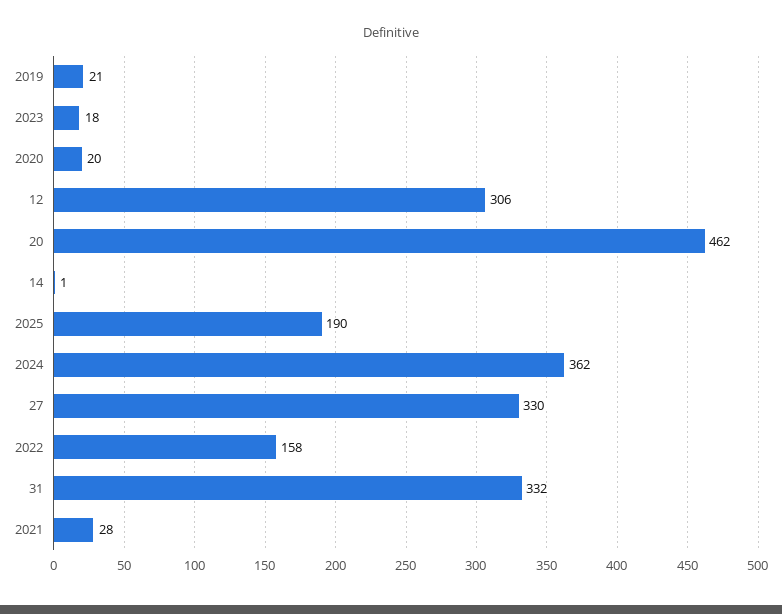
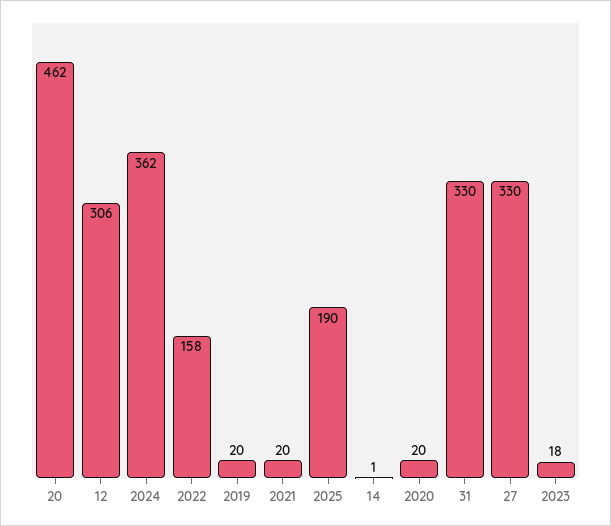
2019: 21 -> 20
31: 332 -> 330
2021: 28 -> 20

